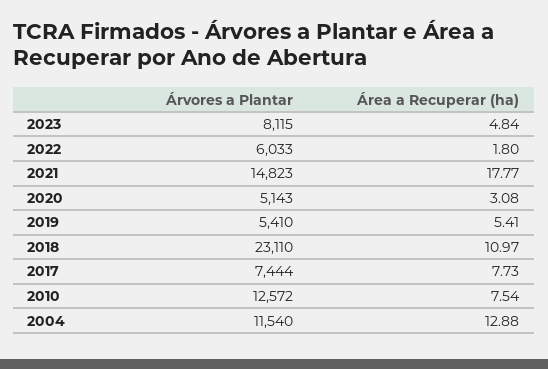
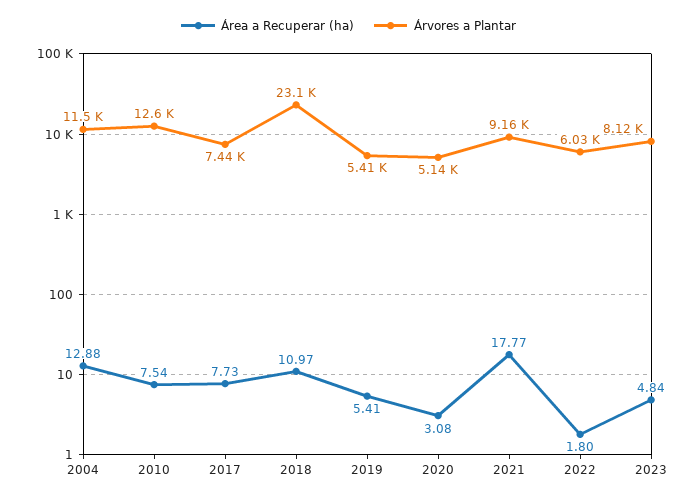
Árvores a Plantar, 2021: 14823 -> 9160

